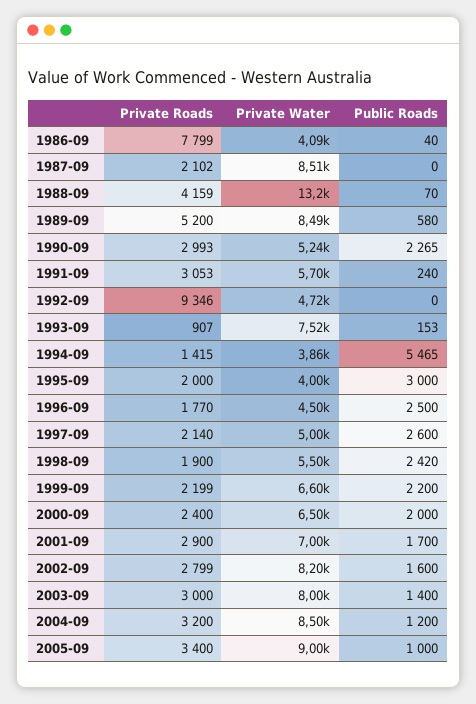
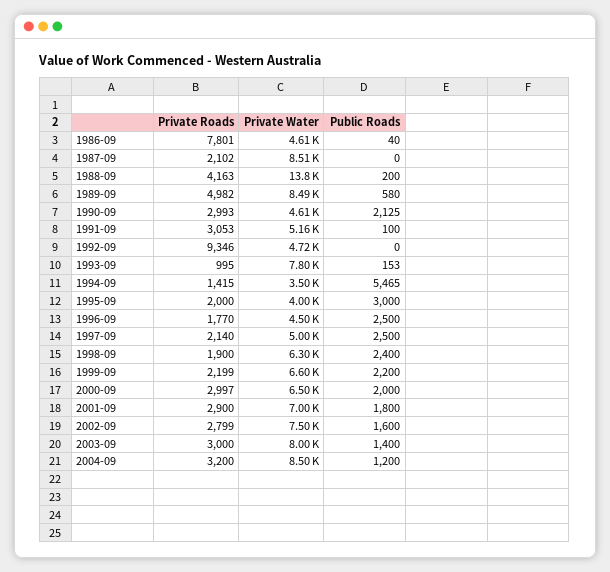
Private Roads, 1986-09: 7799 -> 7801
Private Water, 1986-09: 4090 -> 4610
Private Roads, 1988-09: 4159 -> 4163
Private Water, 1988-09: 13200 -> 13800
Public Roads, 1988-09: 70 -> 200
Private Roads, 1989-09: 5200 -> 4982
Private Water, 1990-09: 5240 -> 4610
Public Roads, 1990-09: 2265 -> 2125
Private Water, 1991-09: 5700 -> 5160
Public Roads, 1991-09: 240 -> 100
Private Roads, 1993-09: 907 -> 995
Private Water, 1993-09: 7520 -> 7800
Private Water, 1994-09: 3860 -> 3500
Public Roads, 1997-09: 2600 -> 2500
Private Water, 1998-09: 5500 -> 6300
Public Roads, 1998-09: 2420 -> 2400
Private Roads, 2000-09: 2400 -> 2997
Public Roads, 2001-09: 1700 -> 1800
Private Water, 2002-09: 8200 -> 7500
Private Roads, 2005-09: 3400 -> none
Private Water, 2005-09: 9000 -> none
Public Roads, 2005-09: 1000 -> none

